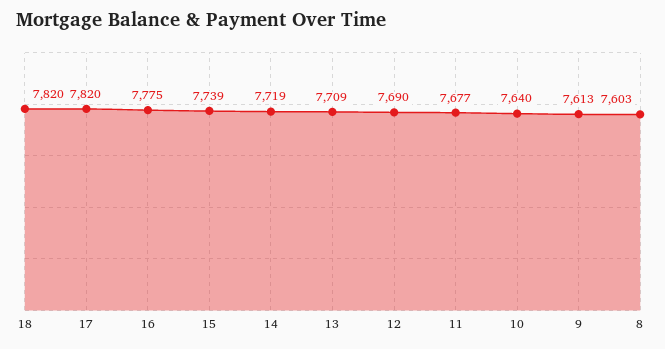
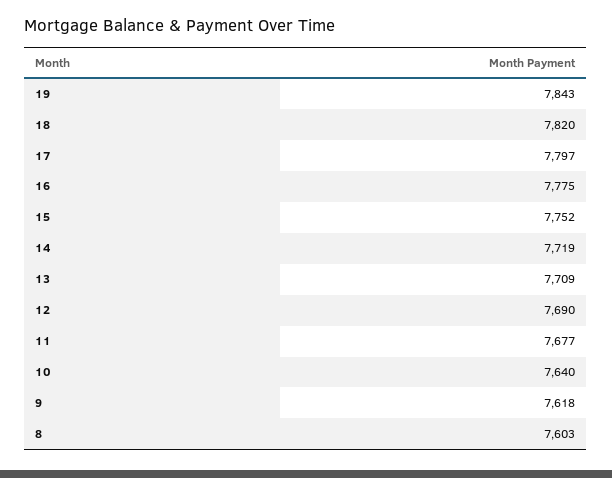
17: 7820 -> 7797
15: 7739 -> 7752
9: 7613 -> 7618
19: none -> 7843

